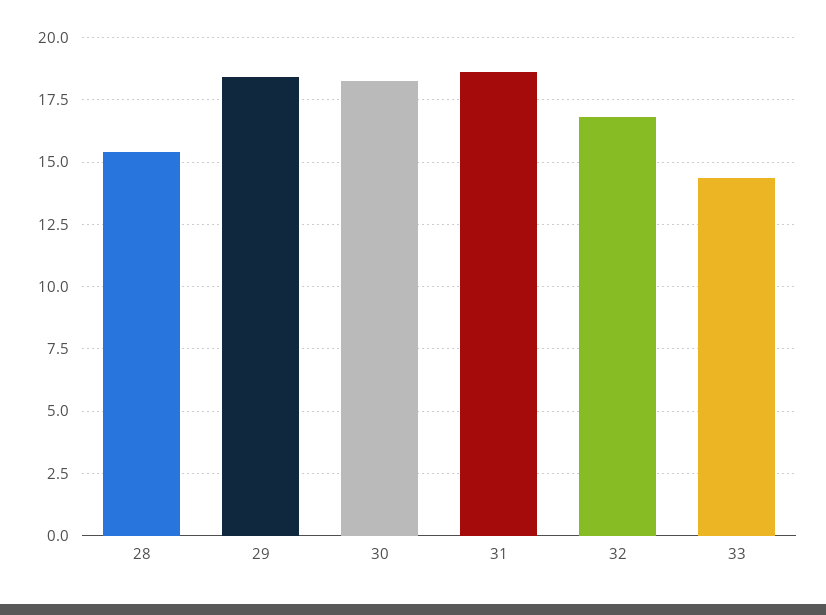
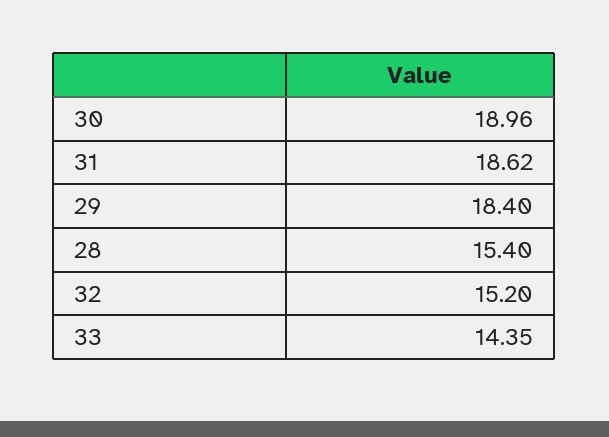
30: 18.25 -> 18.96
32: 16.75 -> 15.2

